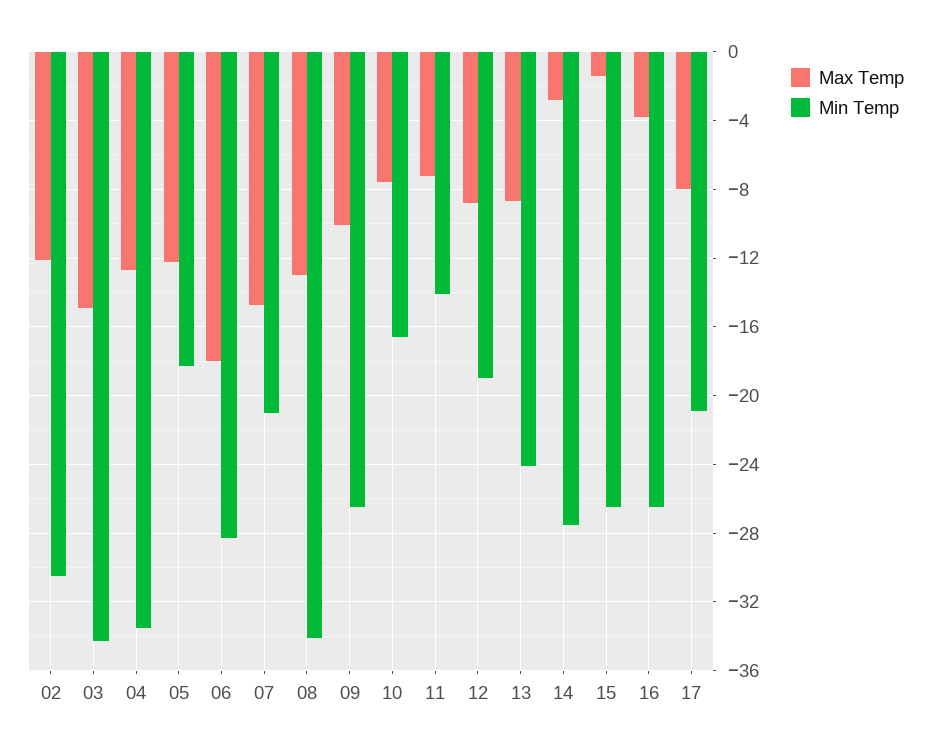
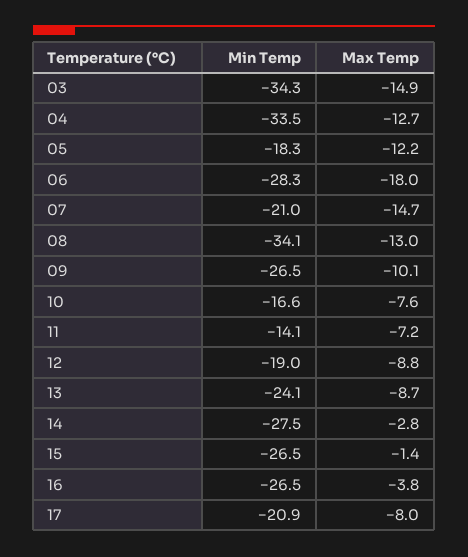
Max Temp, 02: -12 -> none
Min Temp, 02: -30.5 -> none

